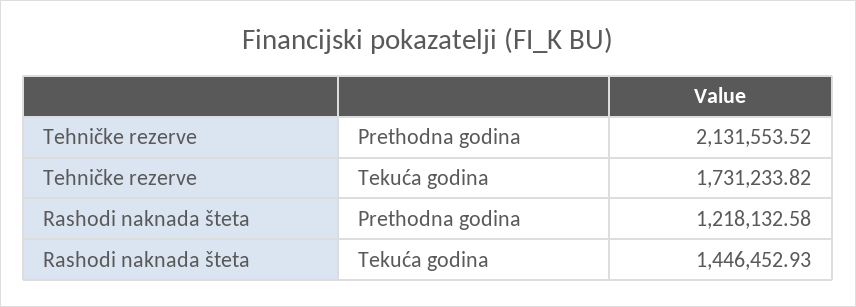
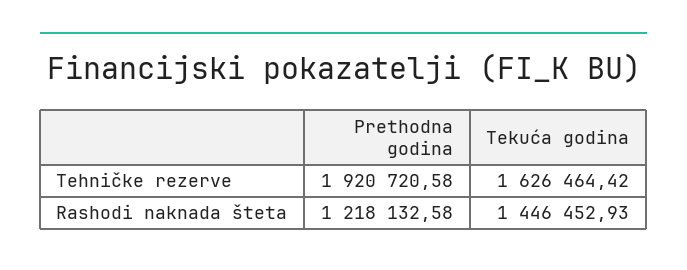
Tehničke rezerve, Prethodna godina: 2131553.52 -> 1920720.58
Tehničke rezerve, Tekuća godina: 1731233.82 -> 1626464.42

